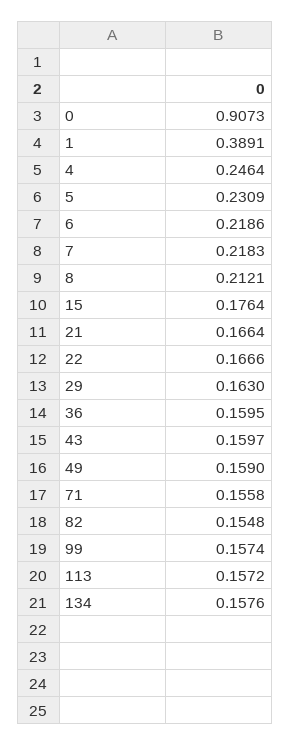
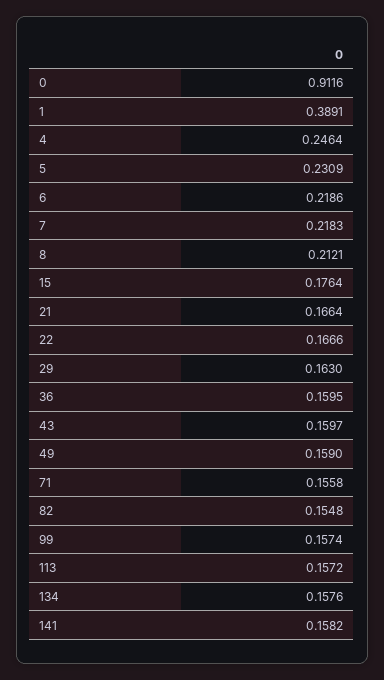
0: 0.9073 -> 0.9116
141: none -> 0.1582

